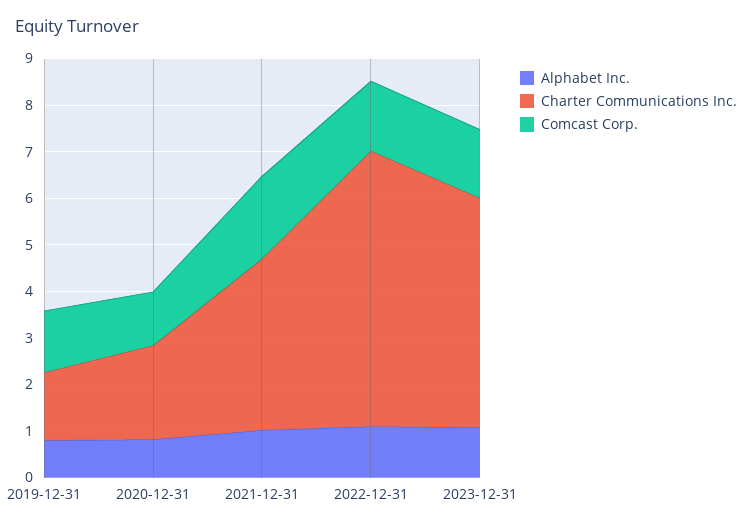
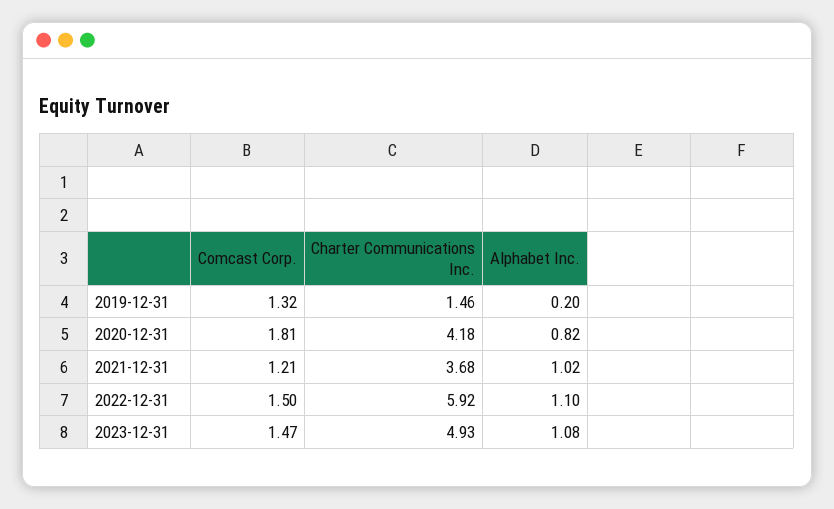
Alphabet Inc., 2019-12-31: 0.8 -> 0.2
Charter Communications Inc., 2020-12-31: 2 -> 4.18
Comcast Corp., 2020-12-31: 1.2 -> 1.81
Comcast Corp., 2021-12-31: 1.8 -> 1.21

